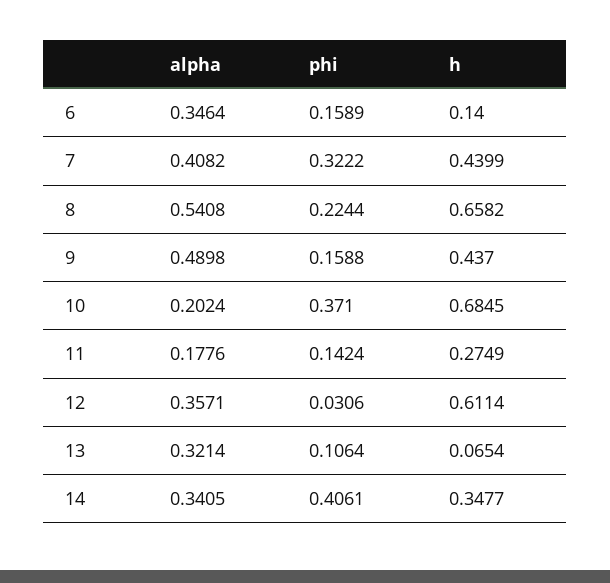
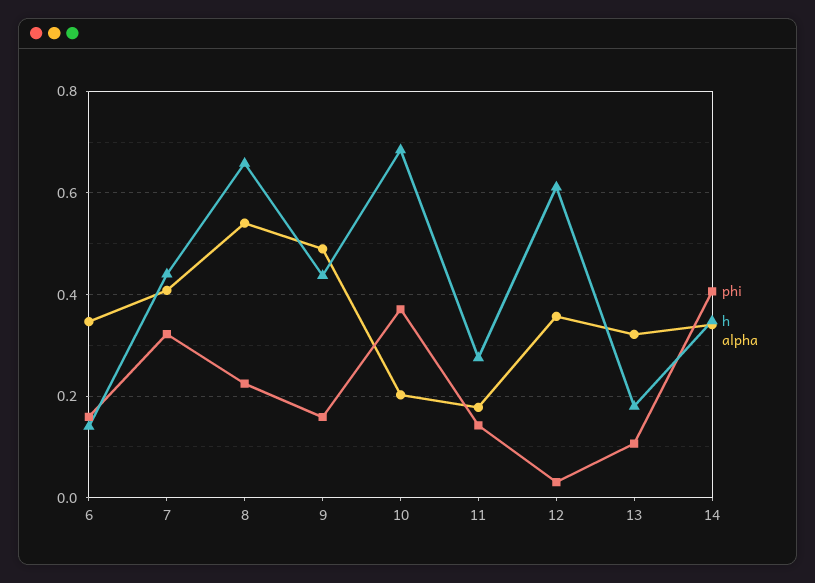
h, 13: 0.0654 -> 0.18

